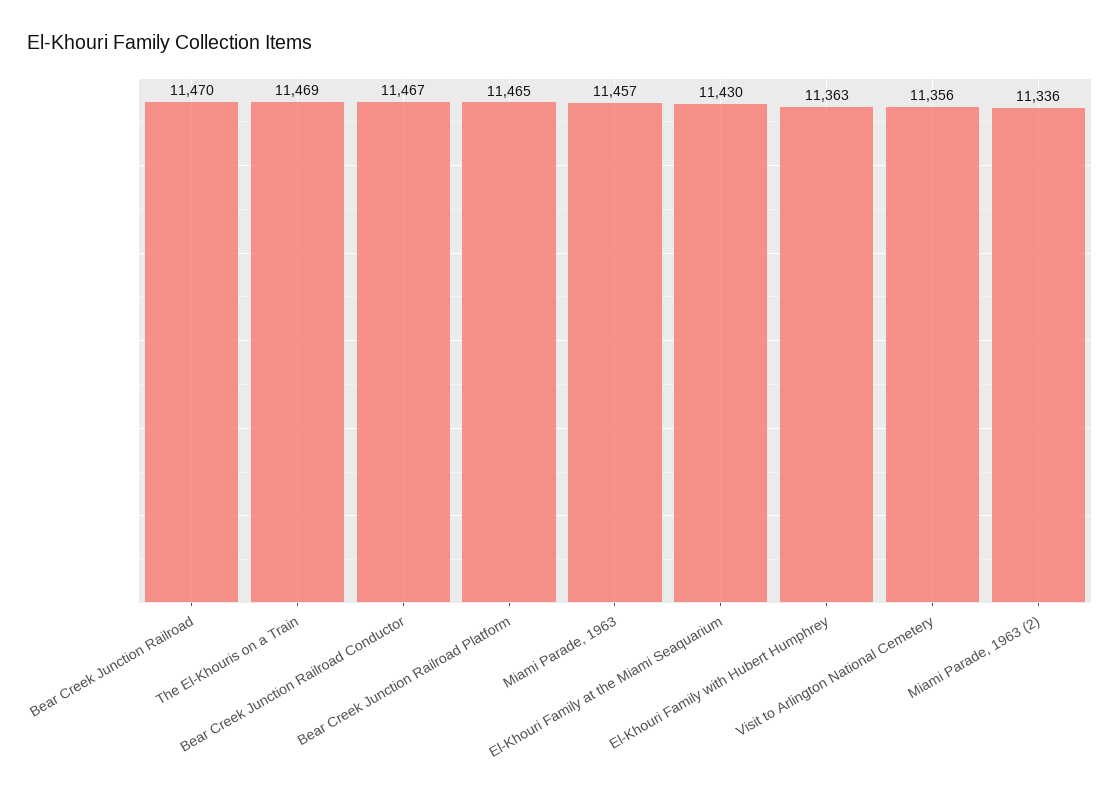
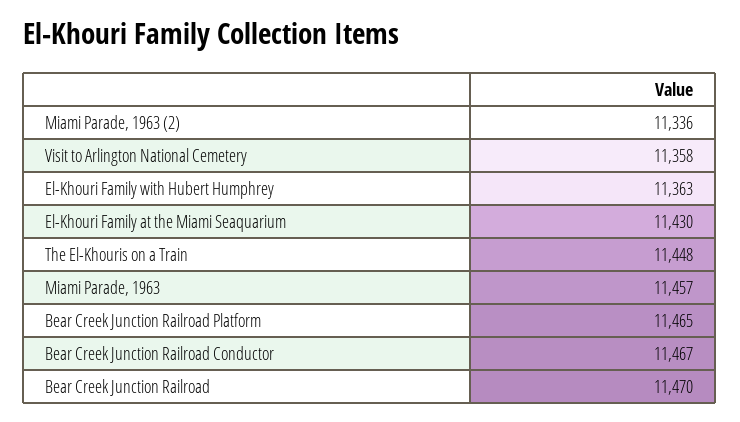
The El-Khouris on a Train: 11469 -> 11448
Visit to Arlington National Cemetery: 11356 -> 11358

